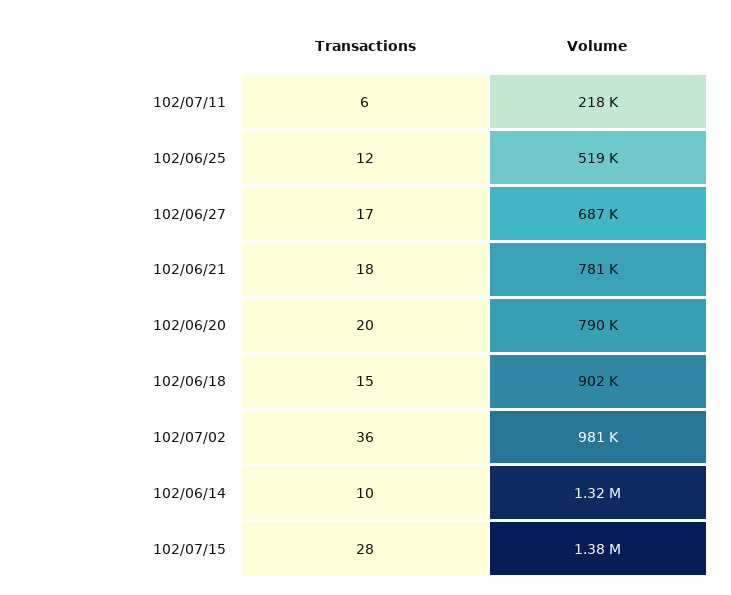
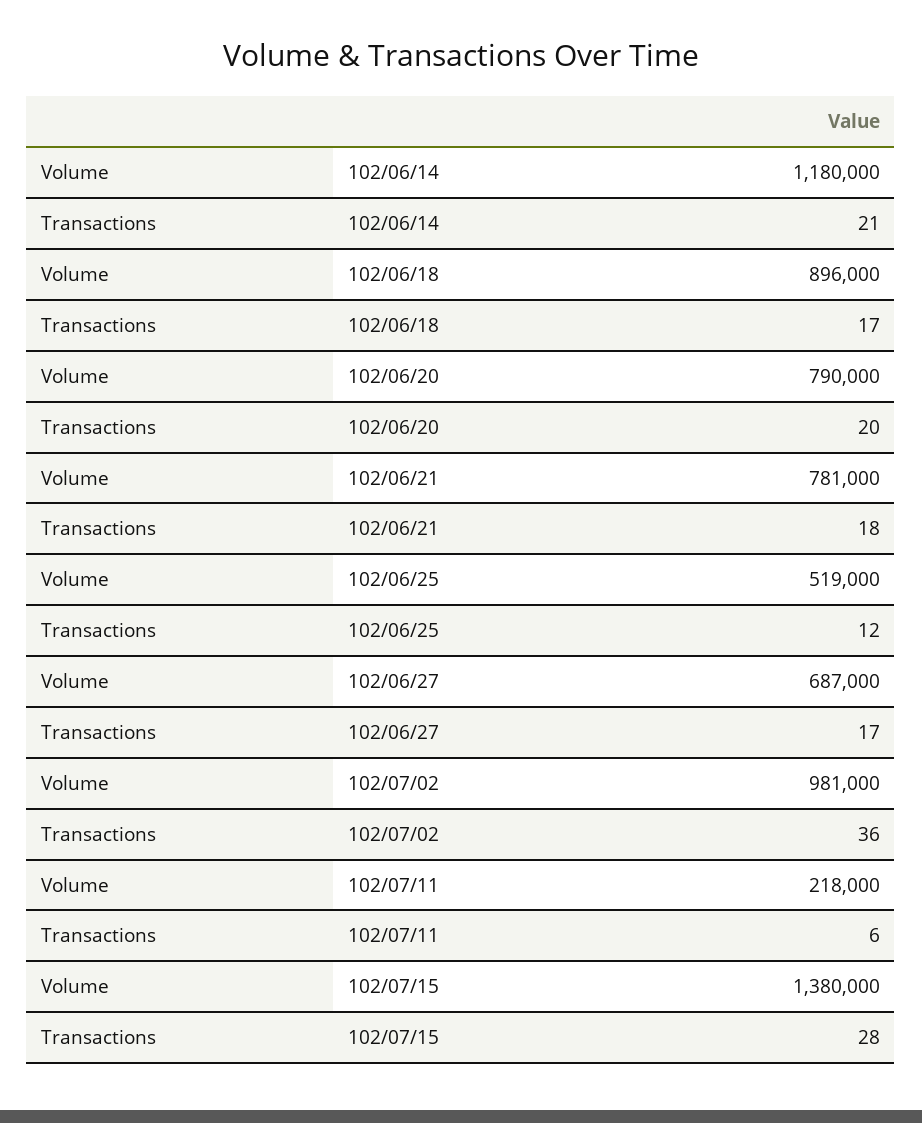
Transactions, 102/06/18: 15 -> 17
Volume, 102/06/18: 902000 -> 896000
Transactions, 102/06/14: 10 -> 21
Volume, 102/06/14: 1320000 -> 1180000

